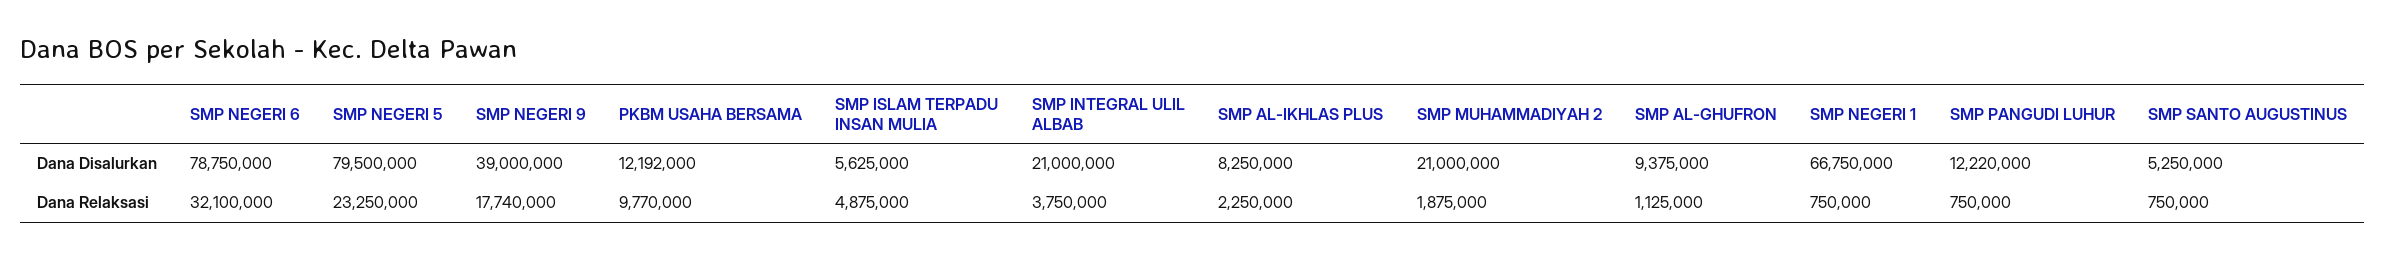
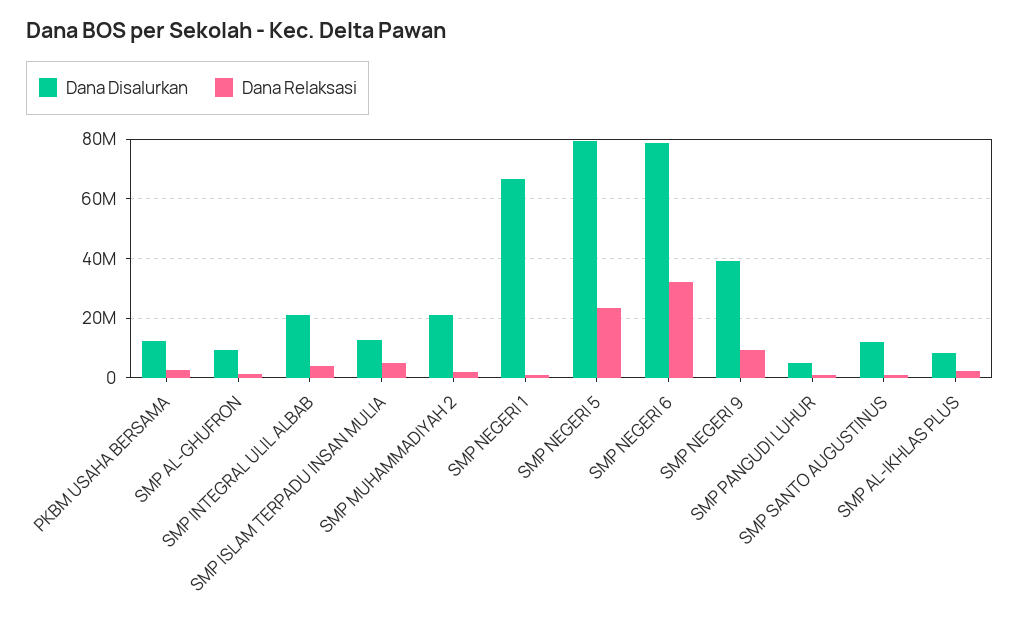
Dana Disalurkan, SMP ISLAM TERPADU INSAN MULIA: 5625000 -> 12500000
Dana Disalurkan, SMP PANGUDI LUHUR: 12220000 -> 5000000
Dana Disalurkan, SMP SANTO AUGUSTINUS: 5250000 -> 12500000
Dana Relaksasi, SMP NEGERI 9: 17740000 -> 10000000
Dana Relaksasi, PKBM USAHA BERSAMA: 9770000 -> 2500000

